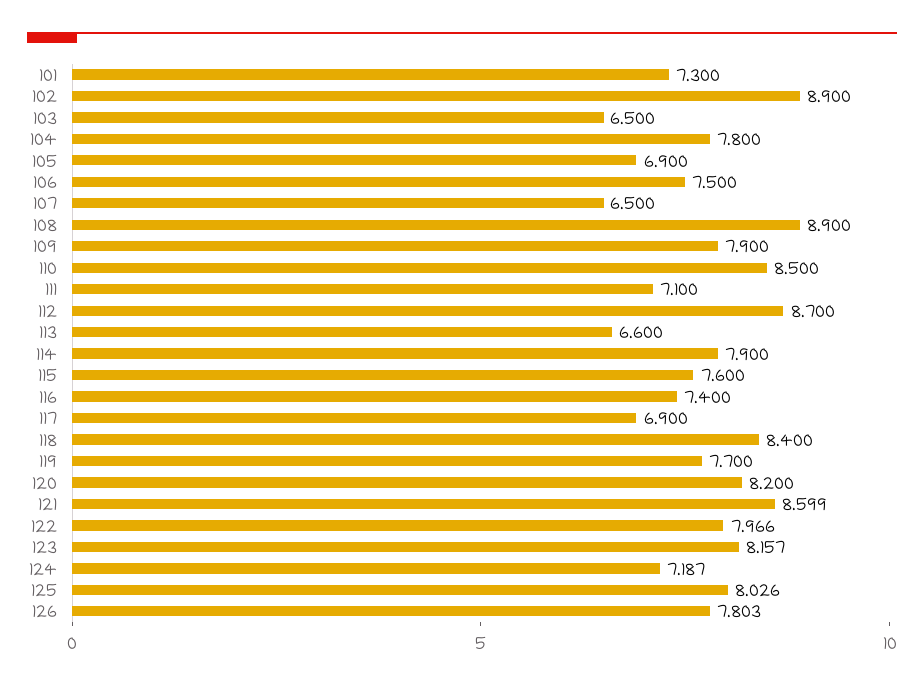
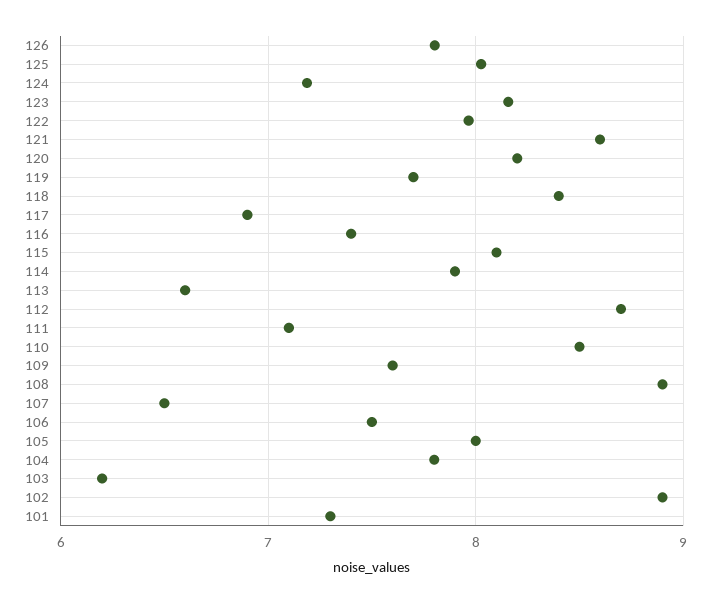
103: 6.5 -> 6.2
105: 6.9 -> 8
109: 7.9 -> 7.6
115: 7.6 -> 8.1

